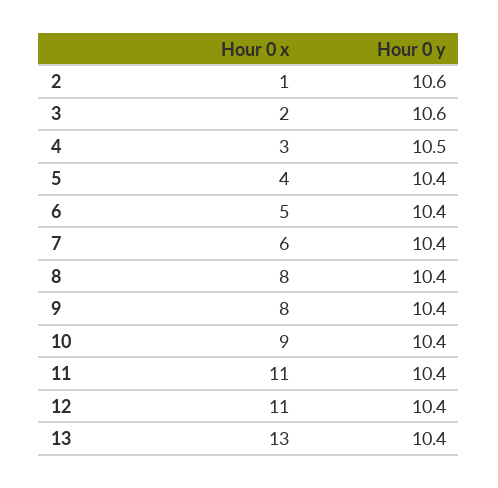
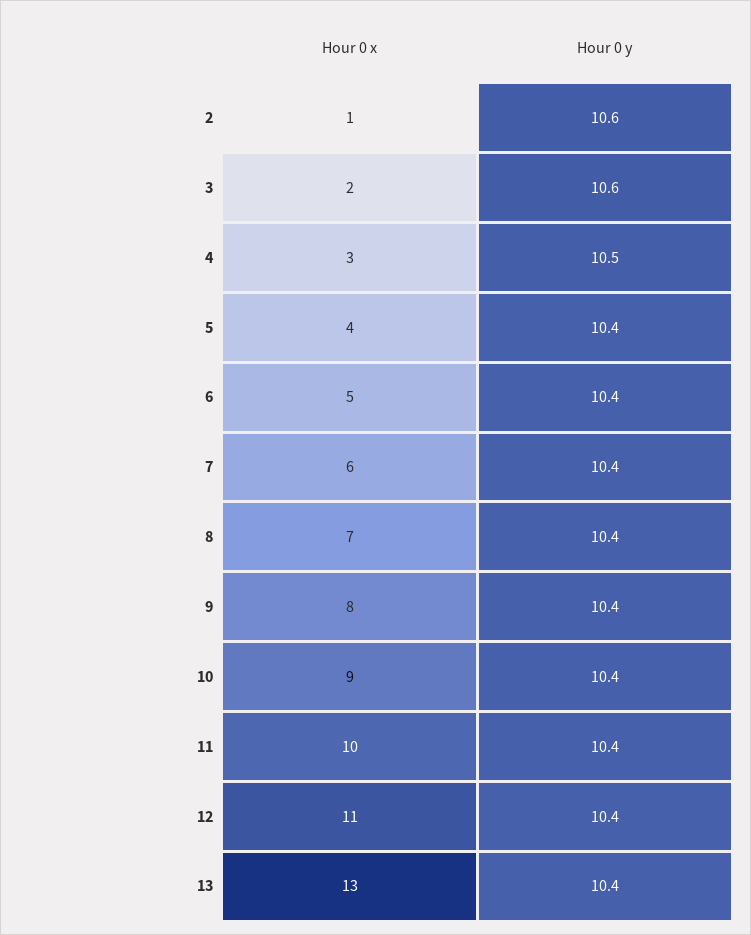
Hour 0 x, 8: 8 -> 7
Hour 0 x, 11: 11 -> 10

